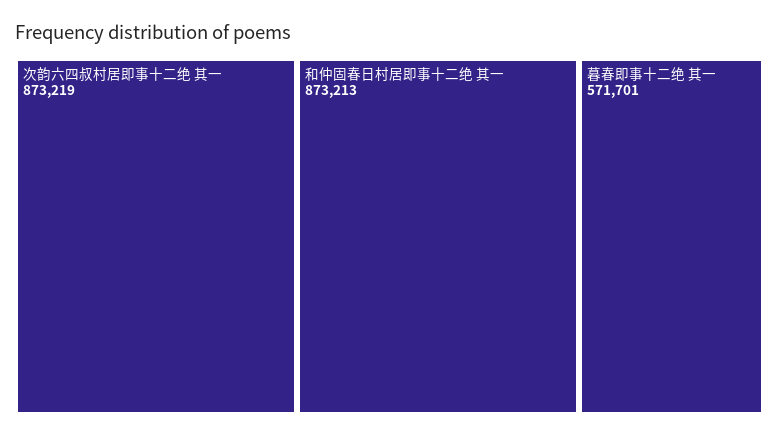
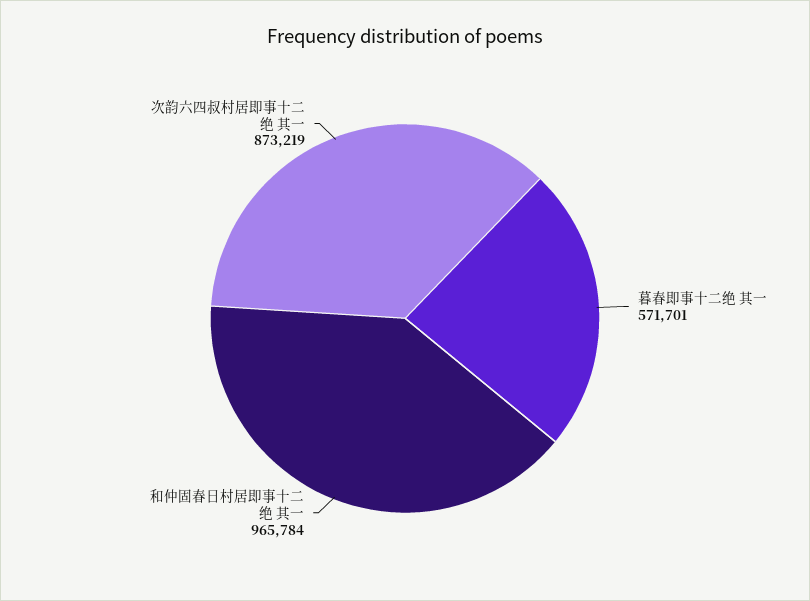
和仲固春日村居即事十二绝 其一: 873213 -> 965784

